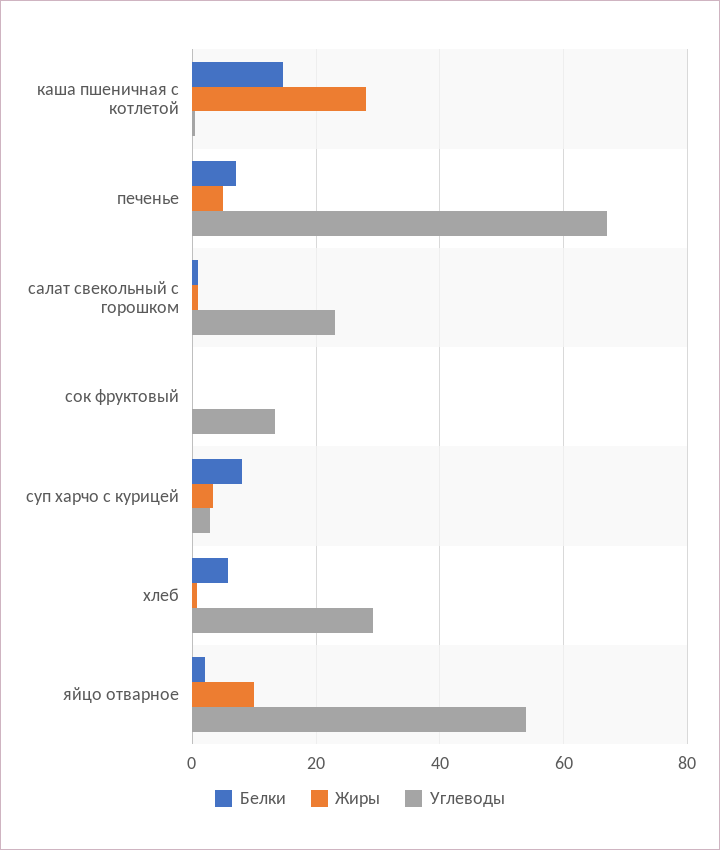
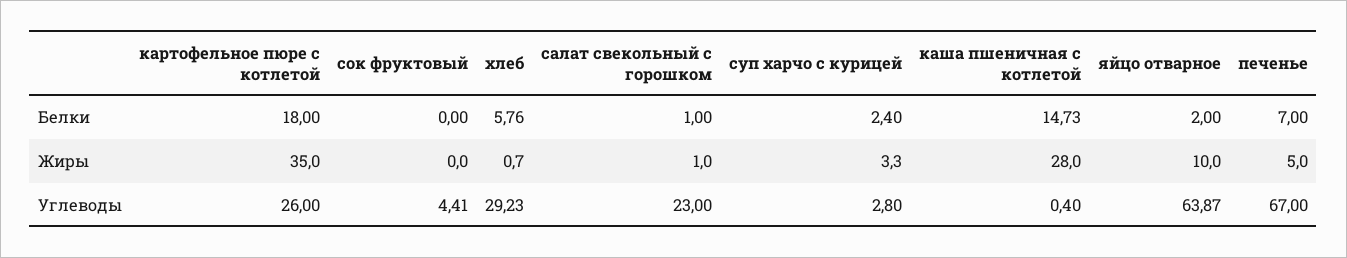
Углеводы, сок фруктовый: 14 -> 4.41
Белки, суп харчо с курицей: 8 -> 2.4
Углеводы, яйцо отварное: 54 -> 63.87
Белки, картофельное пюре с котлетой: none -> 18
Жиры, картофельное пюре с котлетой: none -> 35
Углеводы, картофельное пюре с котлетой: none -> 26

